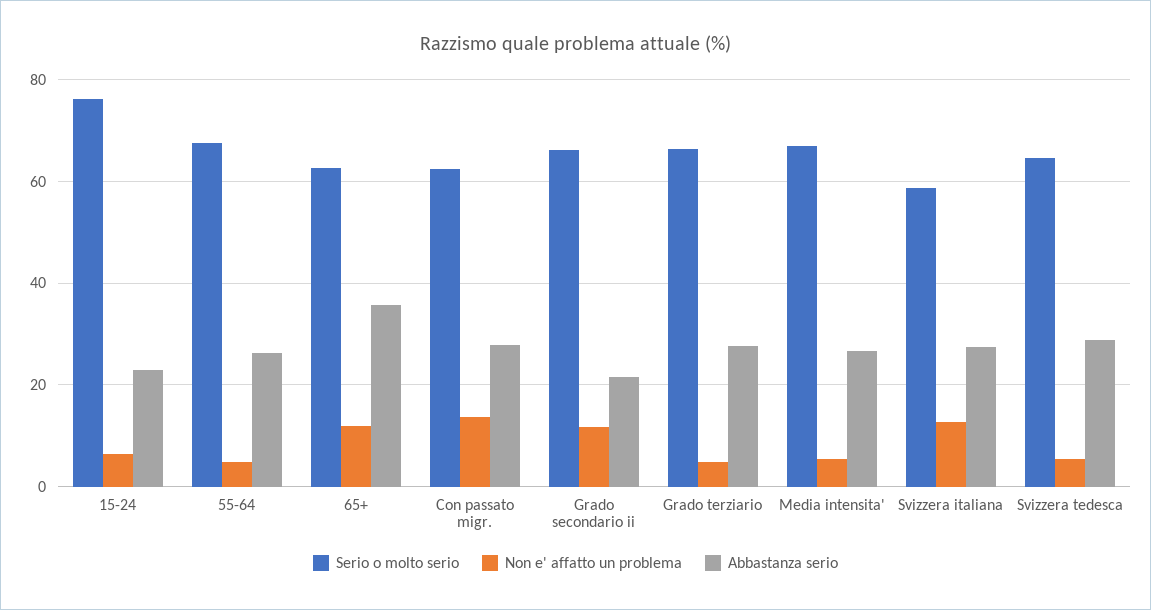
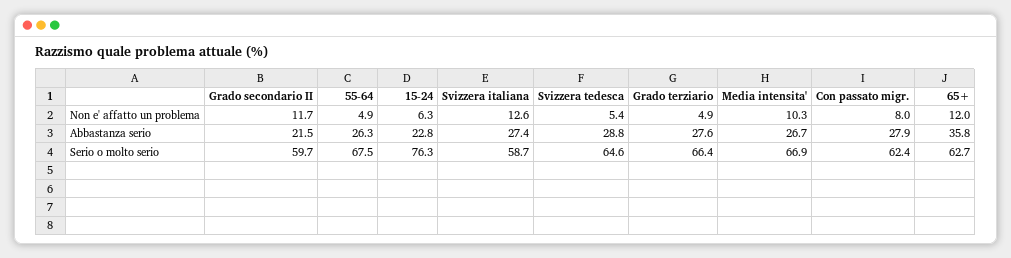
Non e' affatto un problema, Con passato migr.: 14 -> 8
Serio o molto serio, Grado secondario ii: 66 -> 59.7
Non e' affatto un problema, Media intensita': 6 -> 10.3

